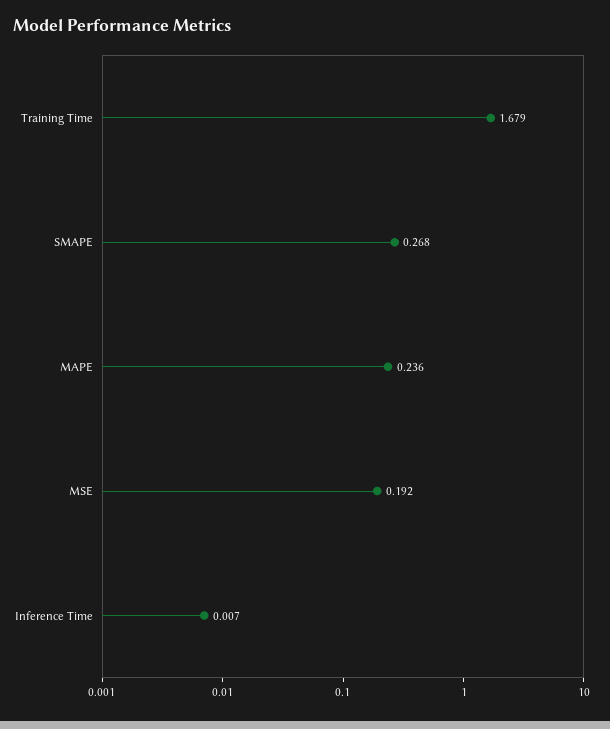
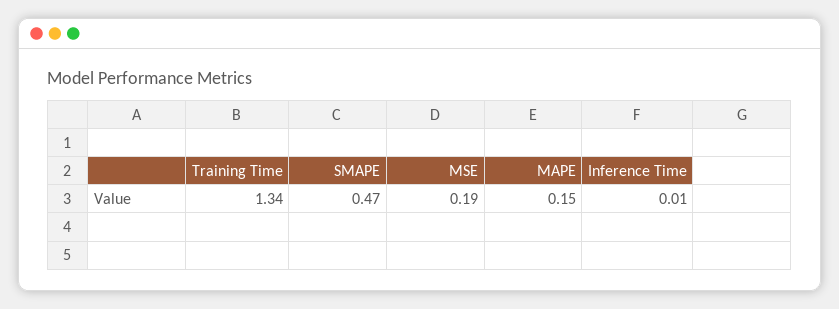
Training Time: 1.679 -> 1.34
SMAPE: 0.268 -> 0.47
MAPE: 0.236 -> 0.15

